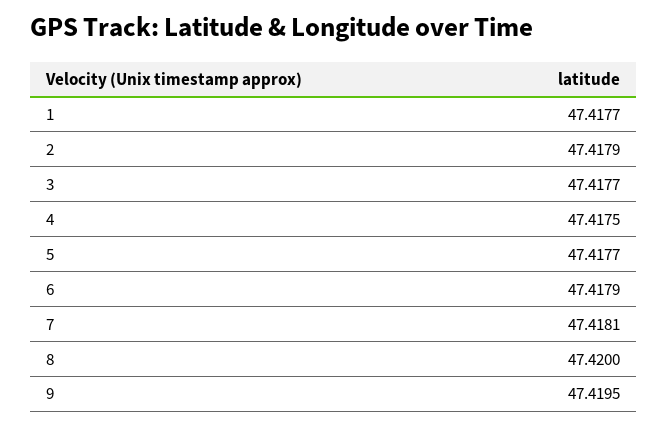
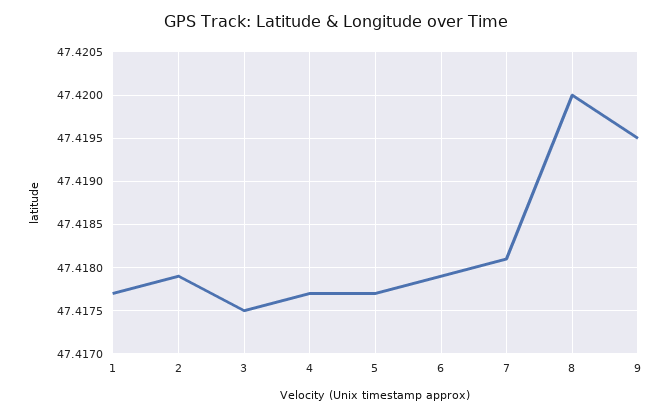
3: 47.4177 -> 47.4175
4: 47.4175 -> 47.4177

